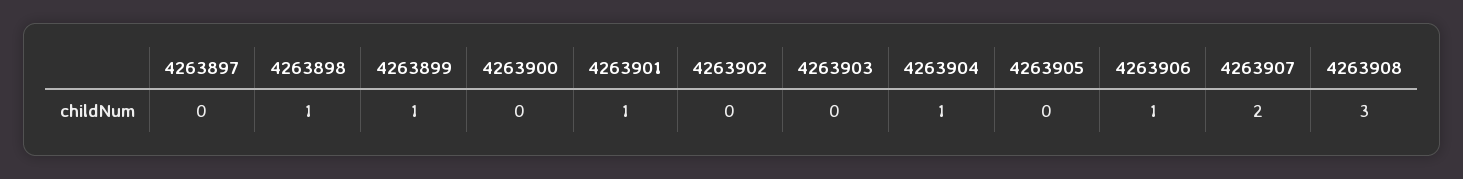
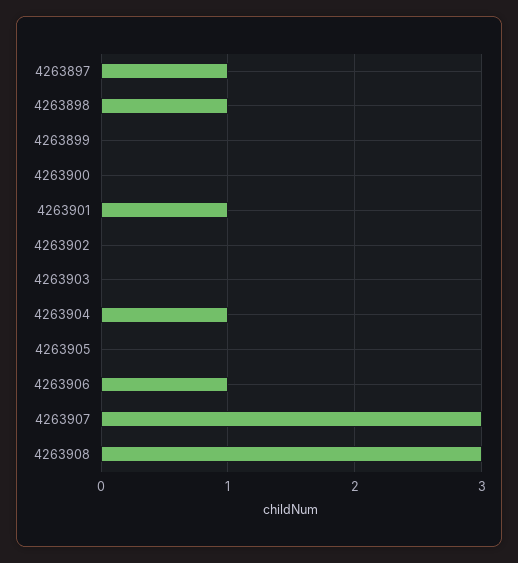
4263897: 0 -> 1
4263899: 1 -> 0
4263907: 2 -> 3

